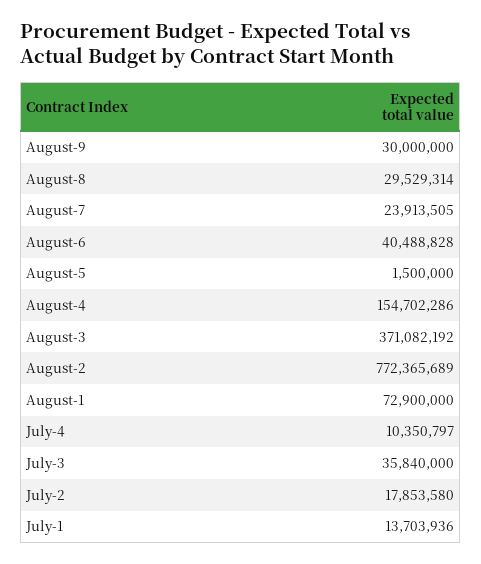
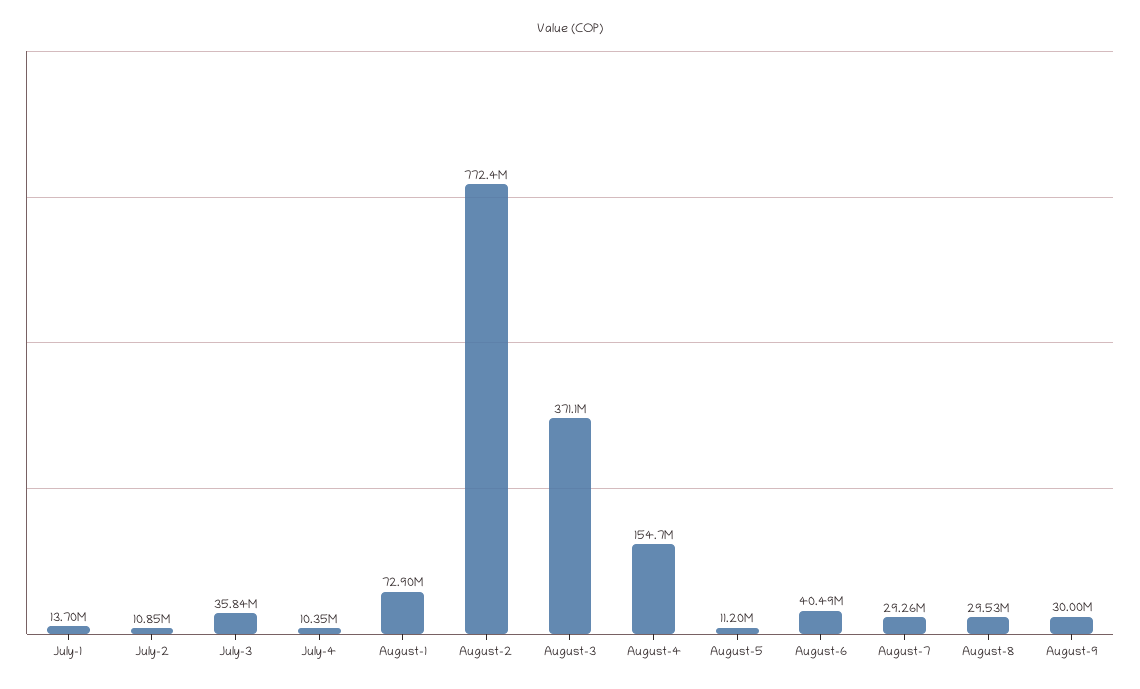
August-7: 23913505 -> 29260000
August-5: 1500000 -> 11200000
July-2: 17853580 -> 10850000

